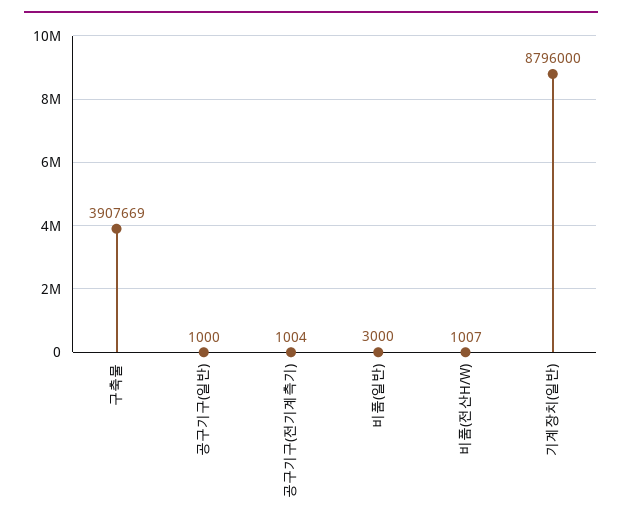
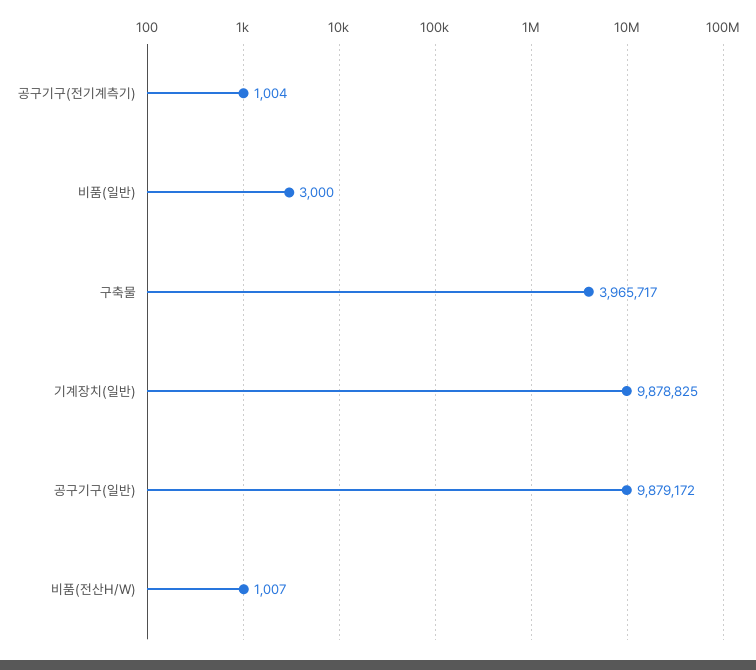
구축물: 3907669 -> 3965717
공구기구(일반): 1000 -> 9879172
기계장치(일반): 8796000 -> 9878825

